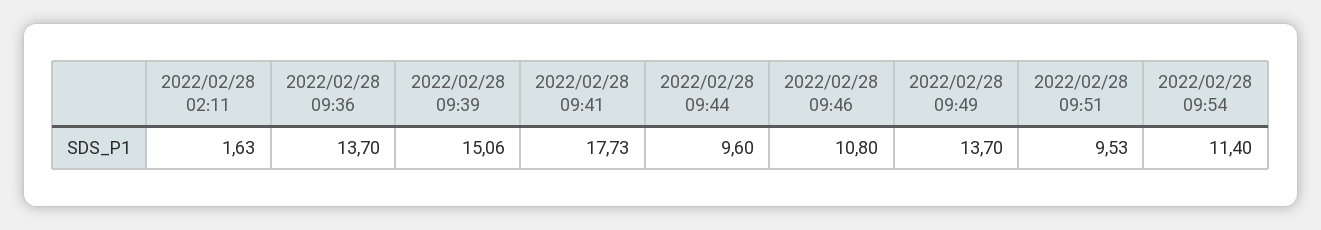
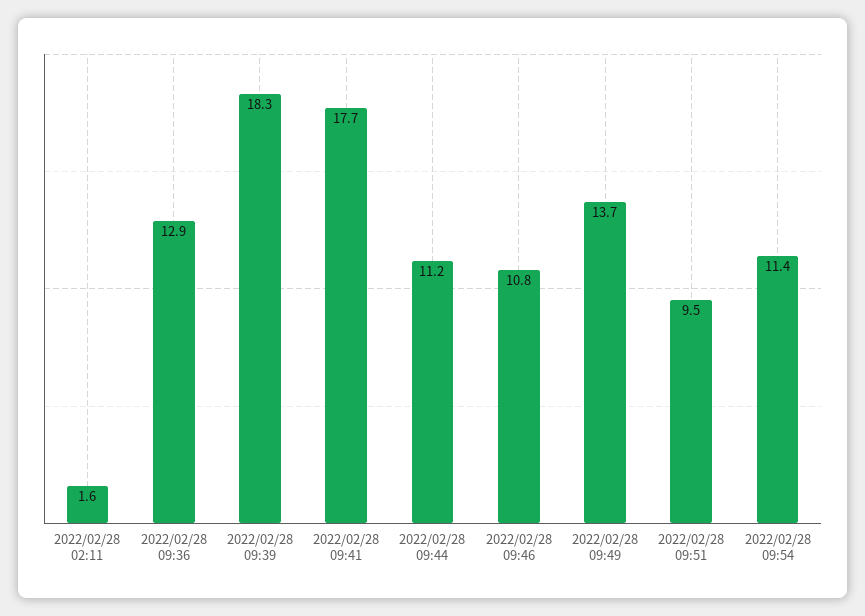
2022/02/28 09:36: 13.7 -> 12.9
2022/02/28 09:39: 15.06 -> 18.3
2022/02/28 09:44: 9.6 -> 11.2

